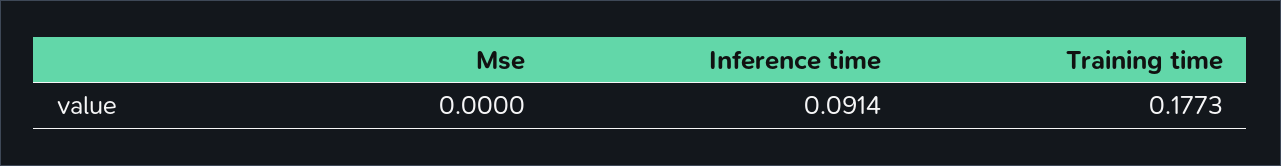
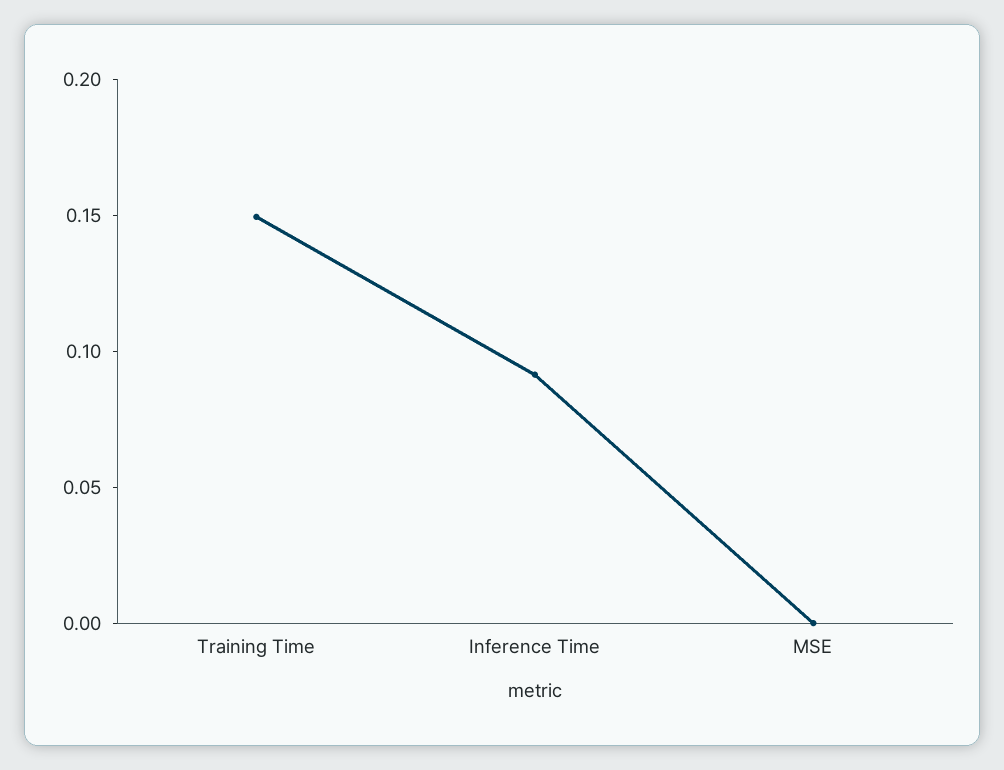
Training time: 0.1773 -> 0.15

